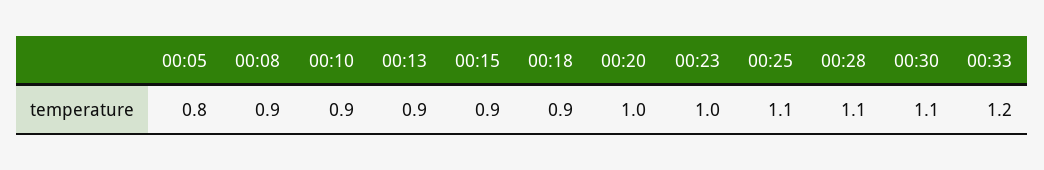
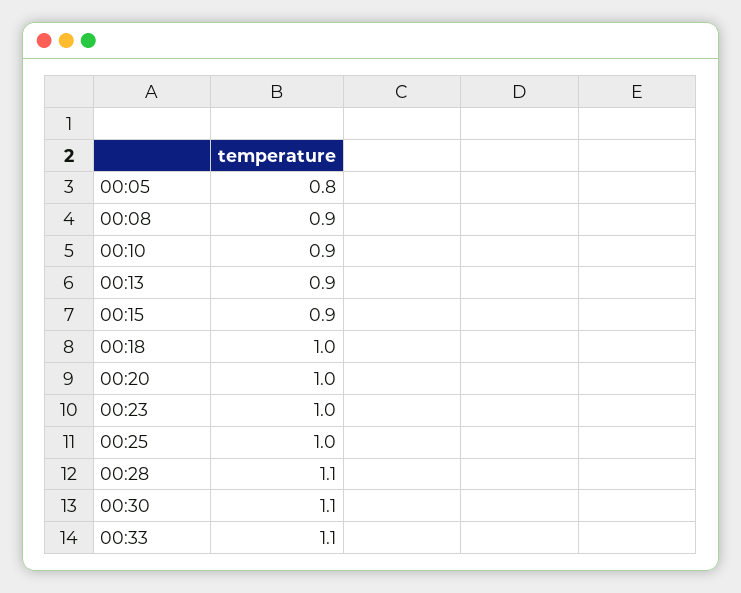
00:18: 0.9 -> 1
00:25: 1.1 -> 1
00:33: 1.2 -> 1.1

